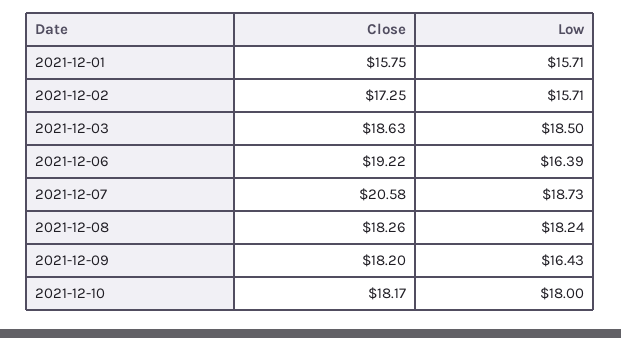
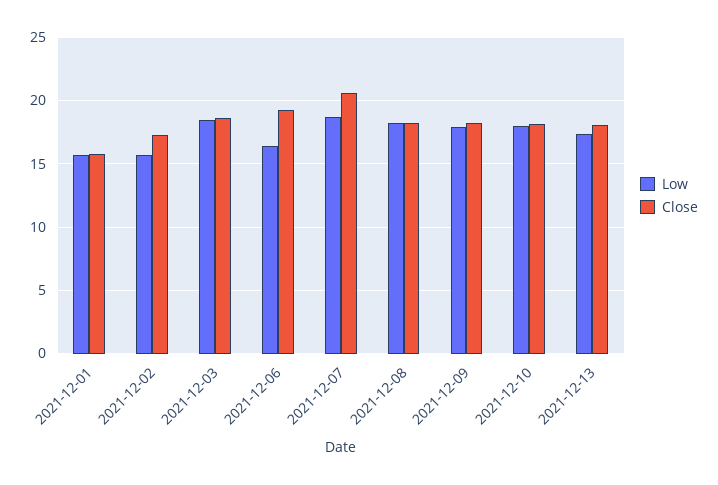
Low, 2021-12-09: 16.43 -> 18
Low, 2021-12-13: none -> 17.5
Close, 2021-12-13: none -> 18

